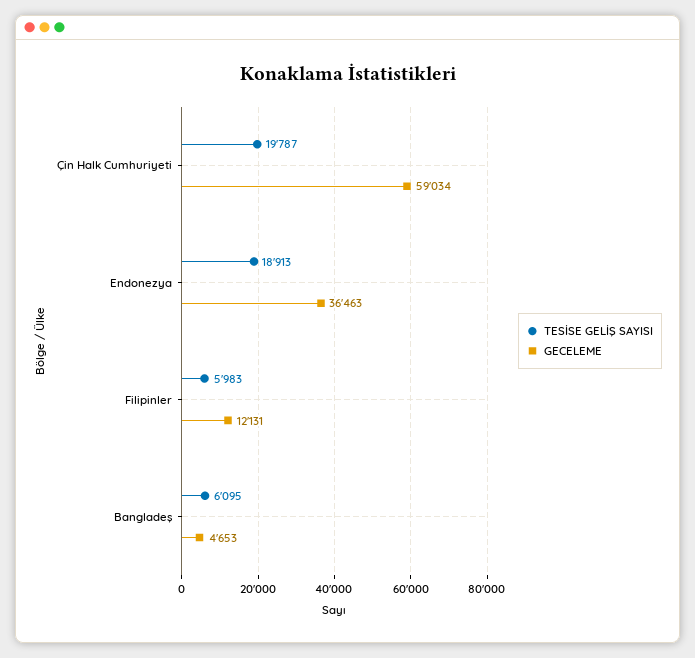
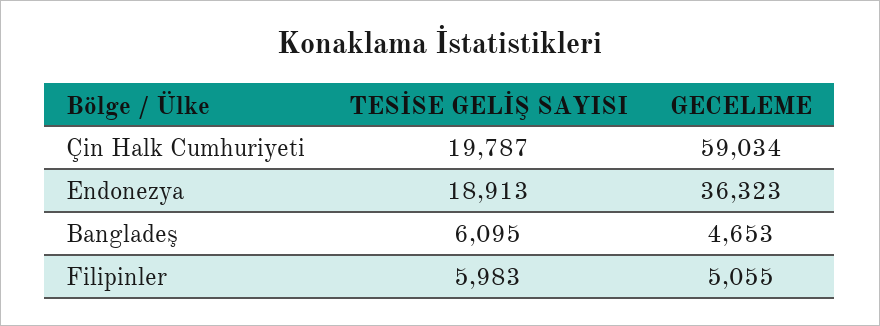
GECELEME, Endonezya: 36463 -> 36323
GECELEME, Filipinler: 12131 -> 5055

